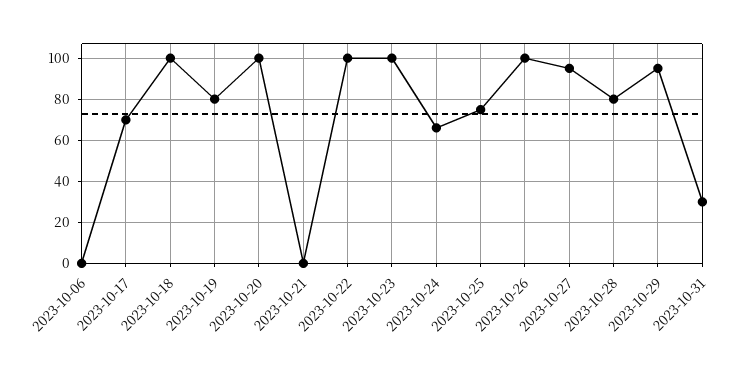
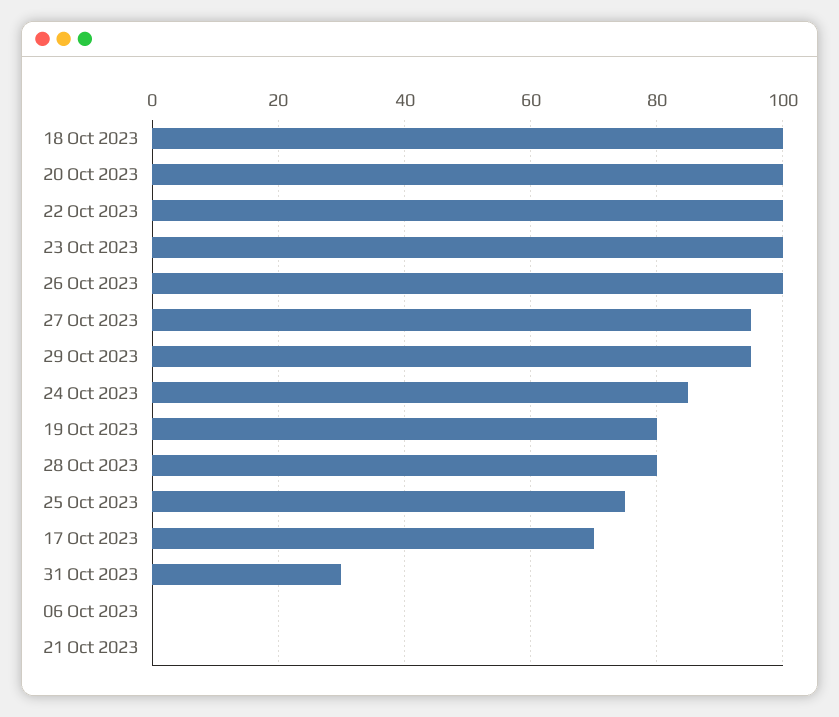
2023-10-24: 65 -> 85

